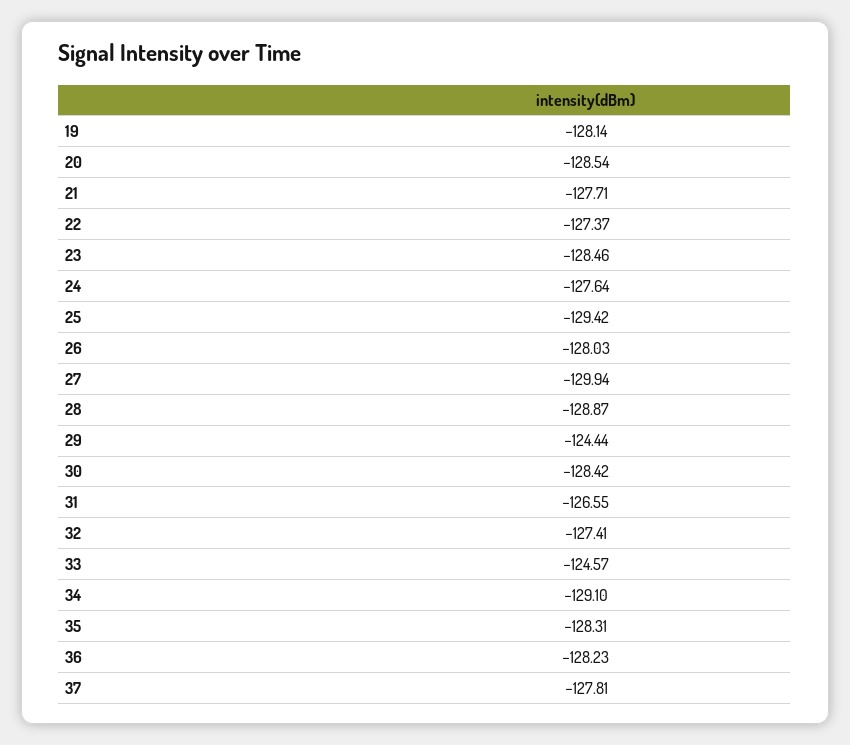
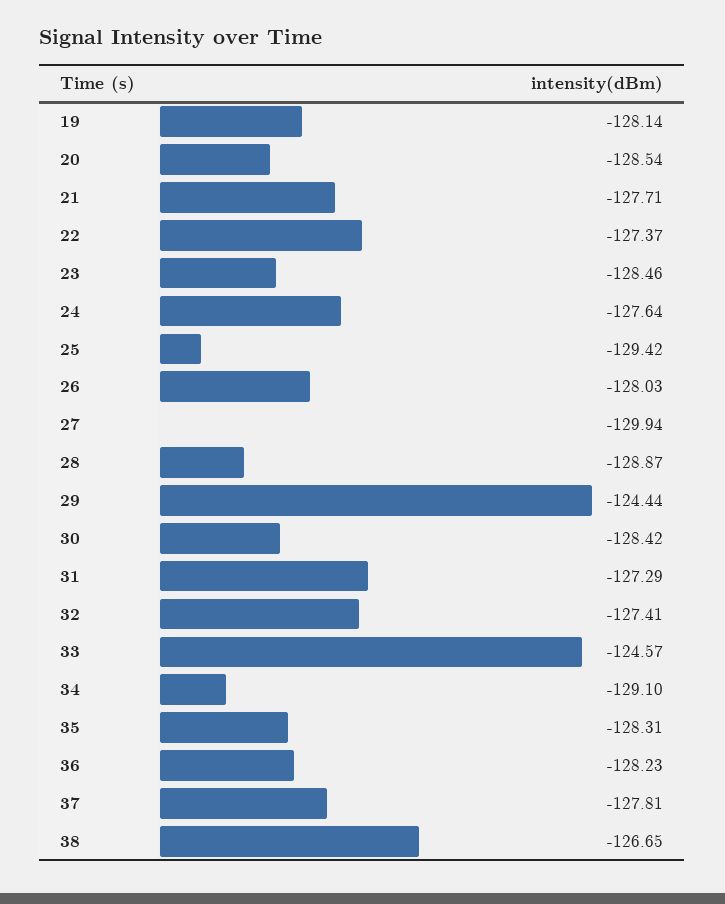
31: -126.55 -> -127.29
38: none -> -126.65

